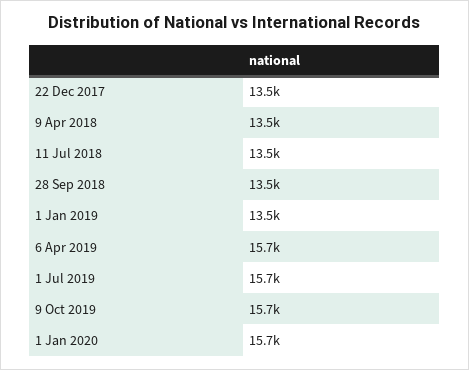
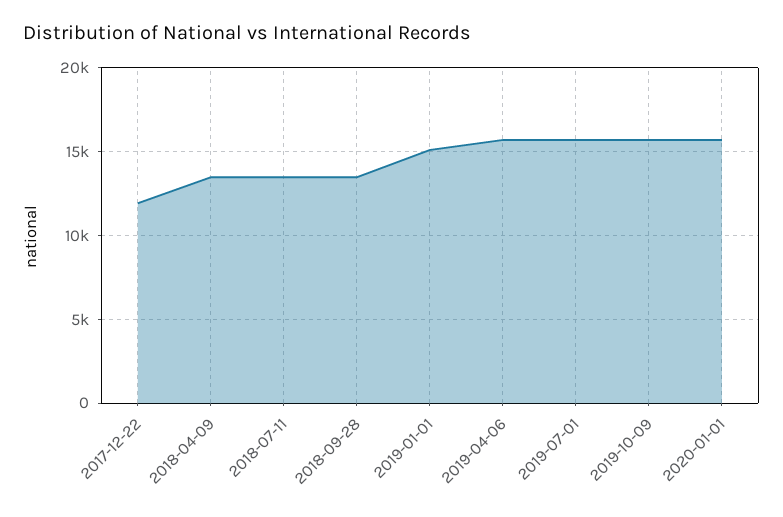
22 Dec 2017: 13500 -> 12000
1 Jan 2019: 13500 -> 15000

